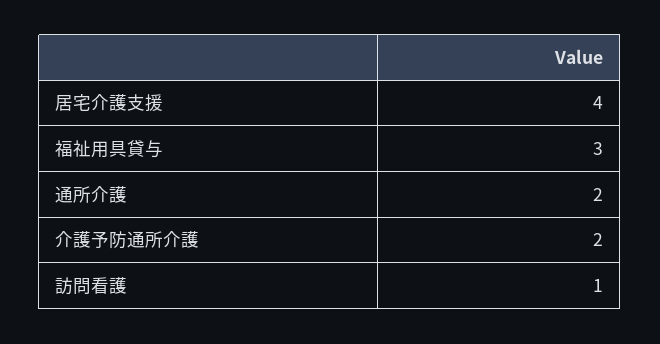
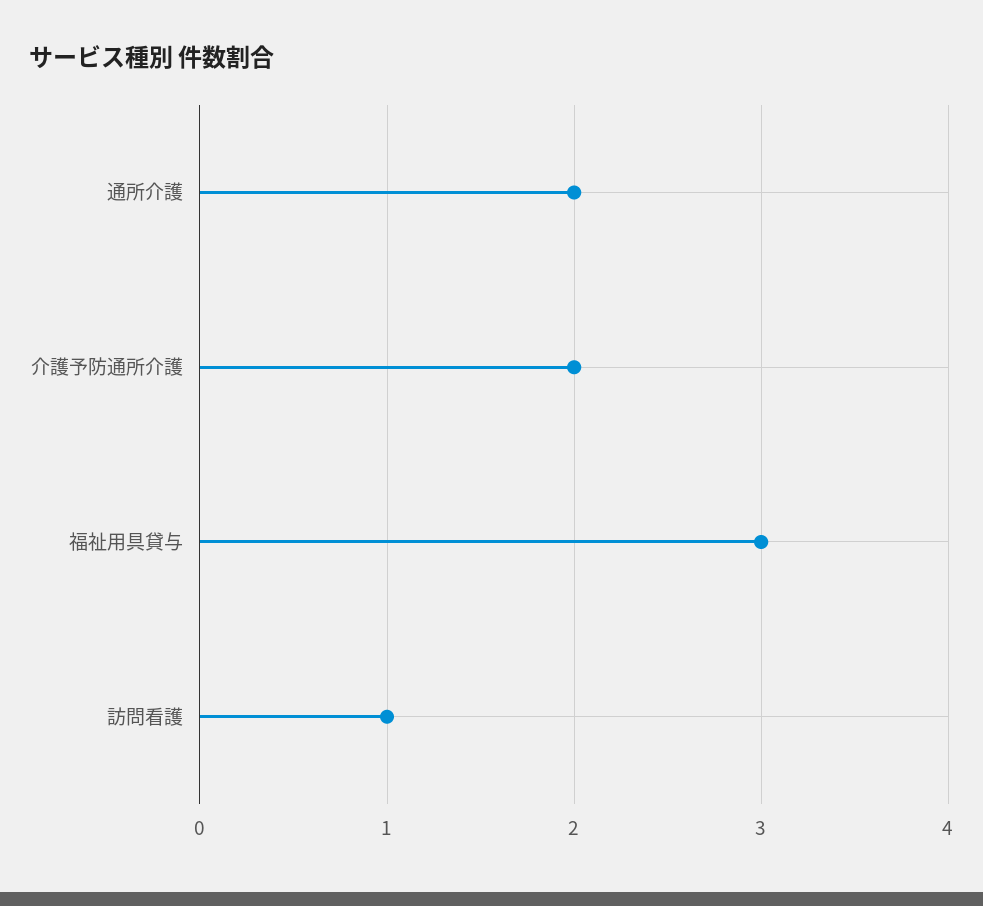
居宅介護支援: 4 -> none

